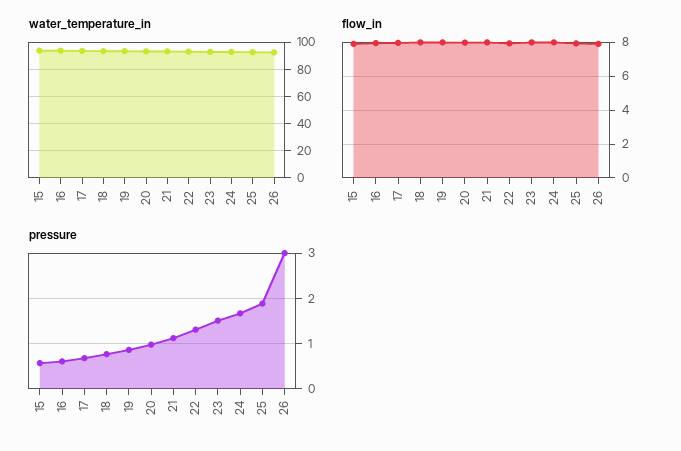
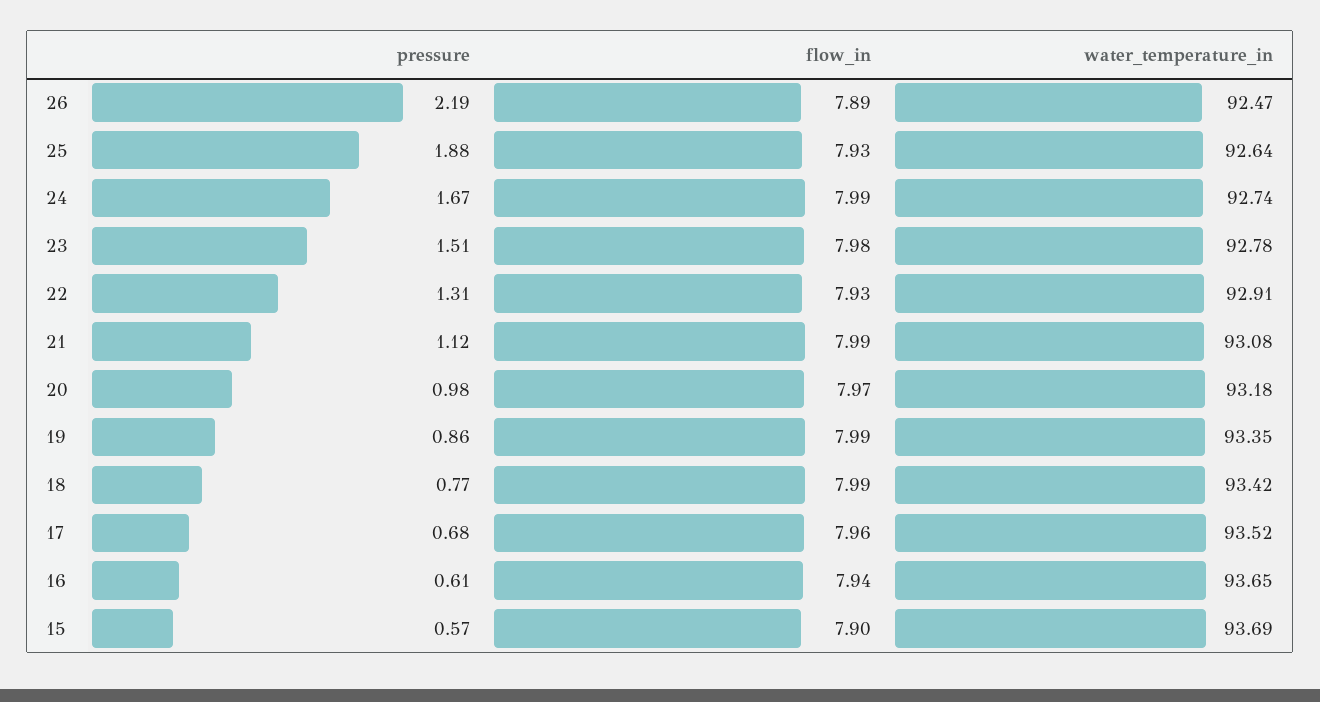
pressure, 26: 3 -> 2.19

